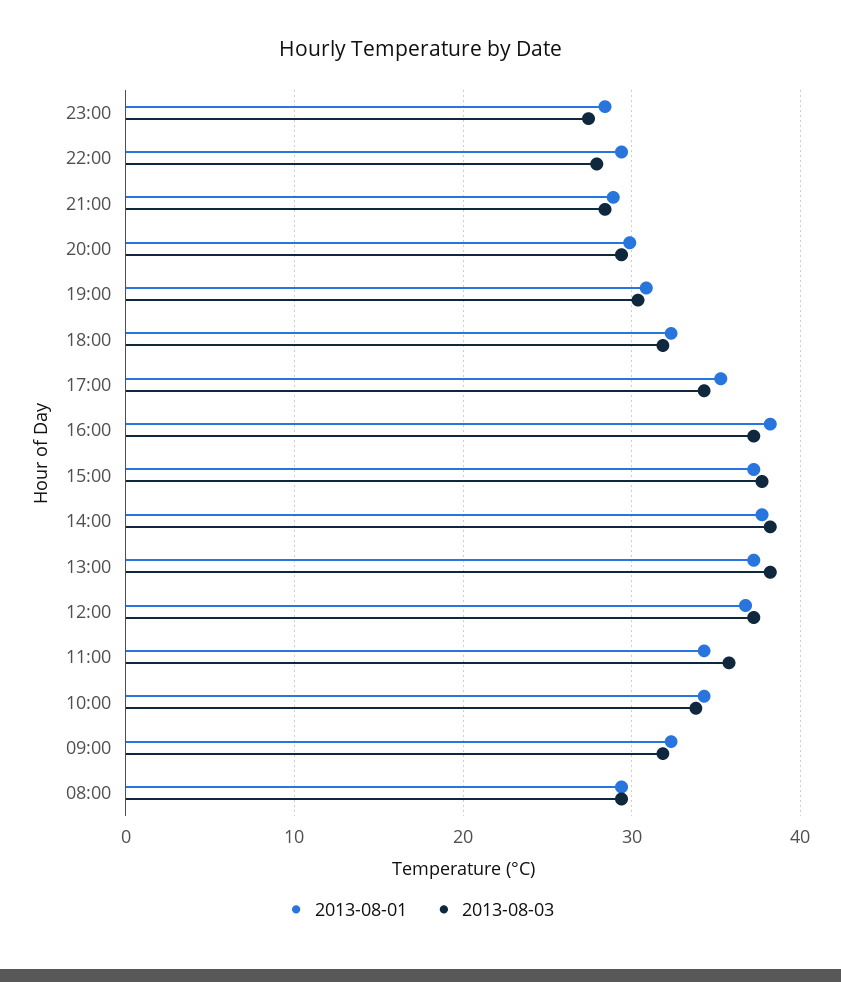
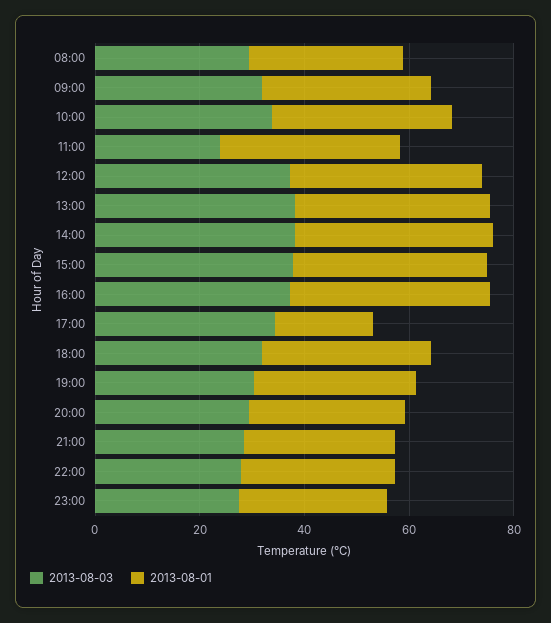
2013-08-01, 17:00: 35 -> 20
2013-08-03, 11:00: 36 -> 25

